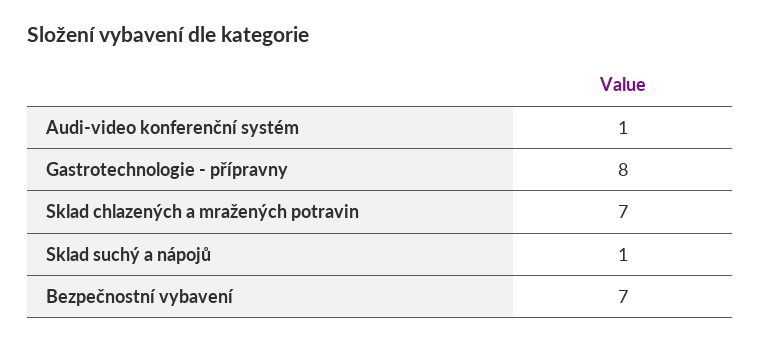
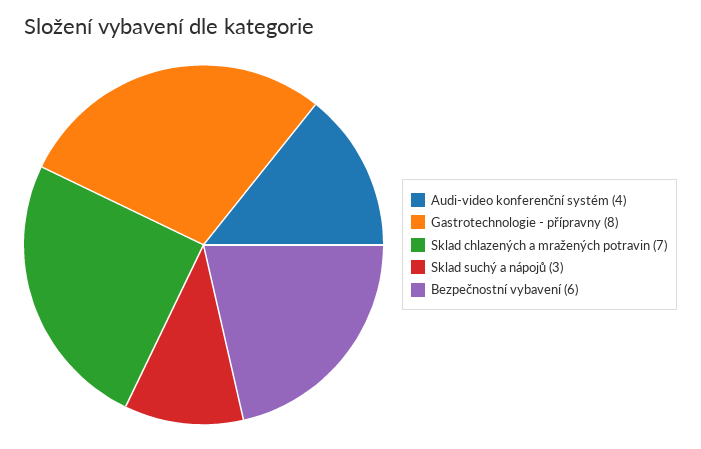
Audi-video konferenční systém: 1 -> 4
Sklad suchý a nápojů: 1 -> 3
Bezpečnostní vybavení: 7 -> 6

